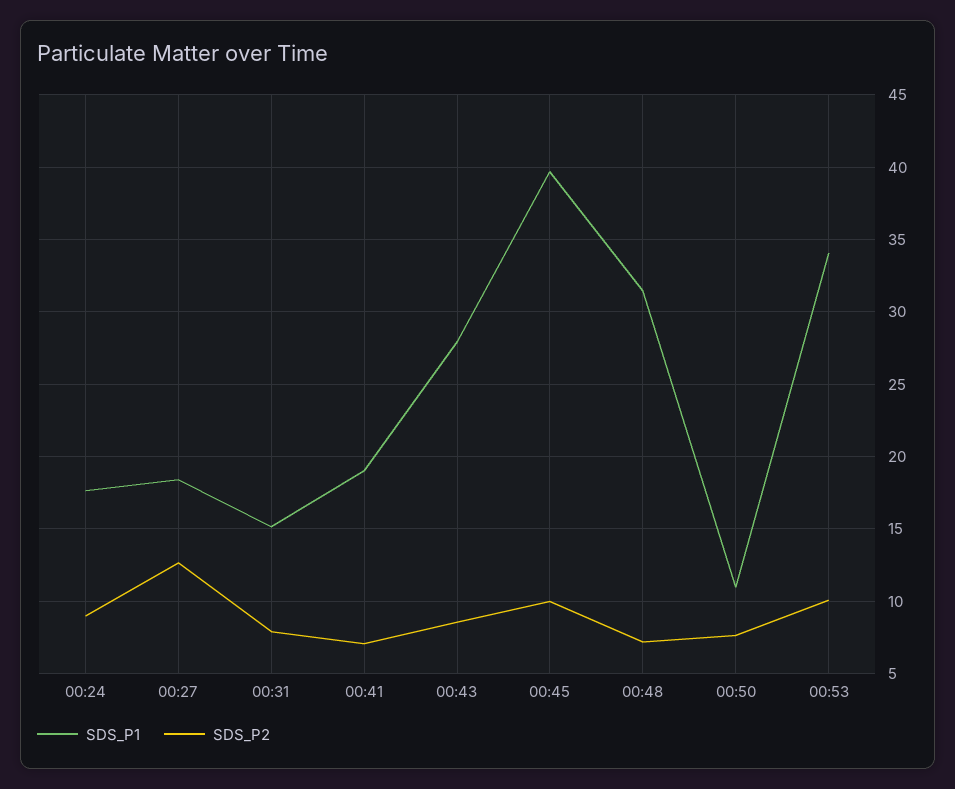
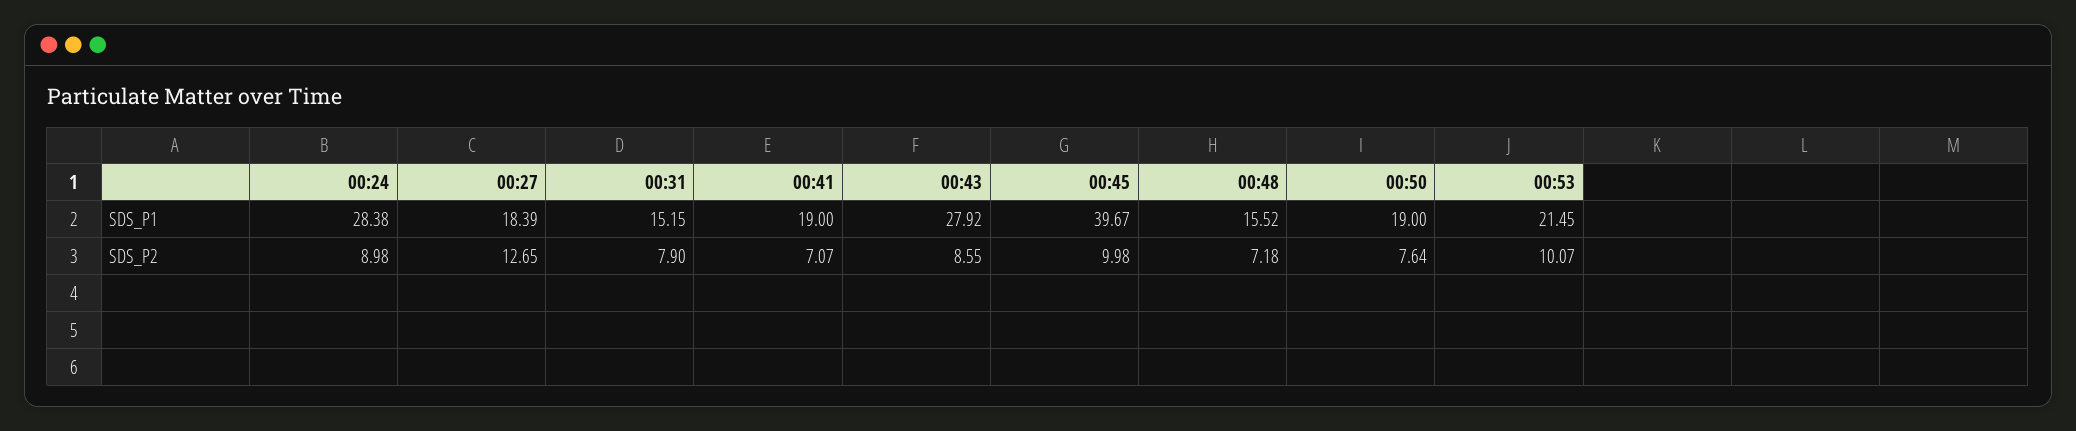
SDS_P1, 00:24: 17.5 -> 28.38
SDS_P1, 00:48: 31.5 -> 15.52
SDS_P1, 00:50: 11 -> 19
SDS_P1, 00:53: 34 -> 21.45

